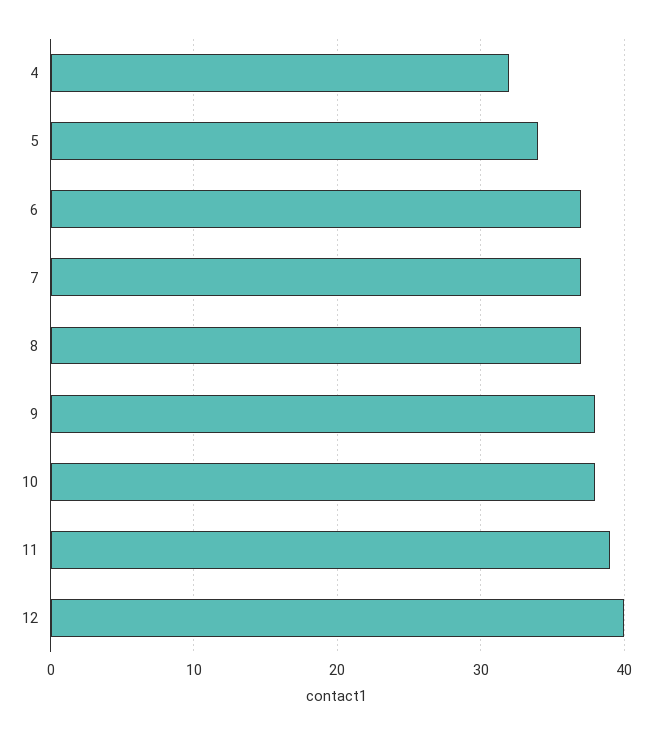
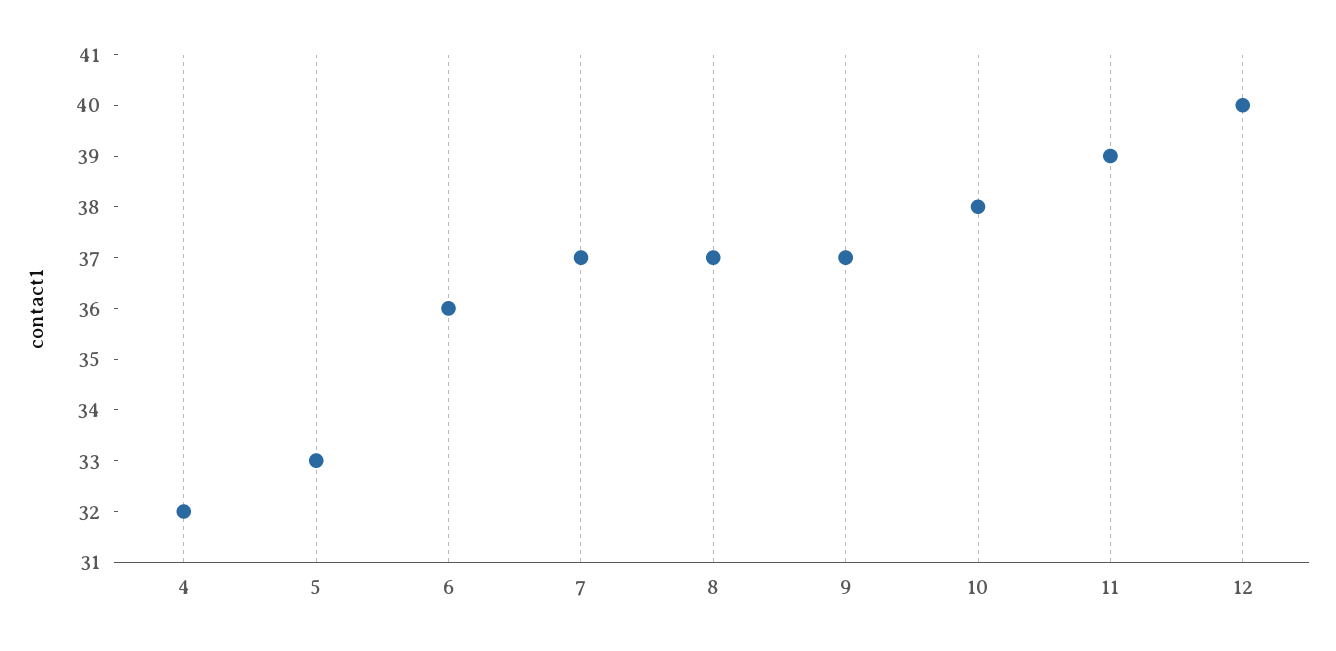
5: 34 -> 33
6: 37 -> 36
9: 38 -> 37

